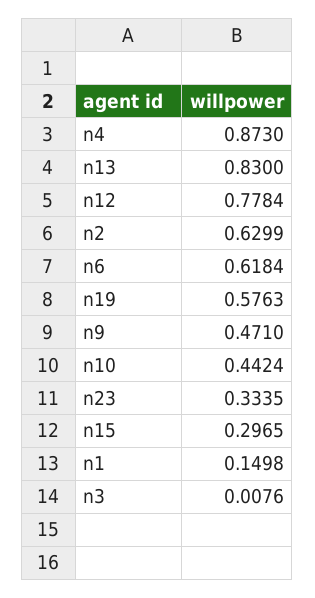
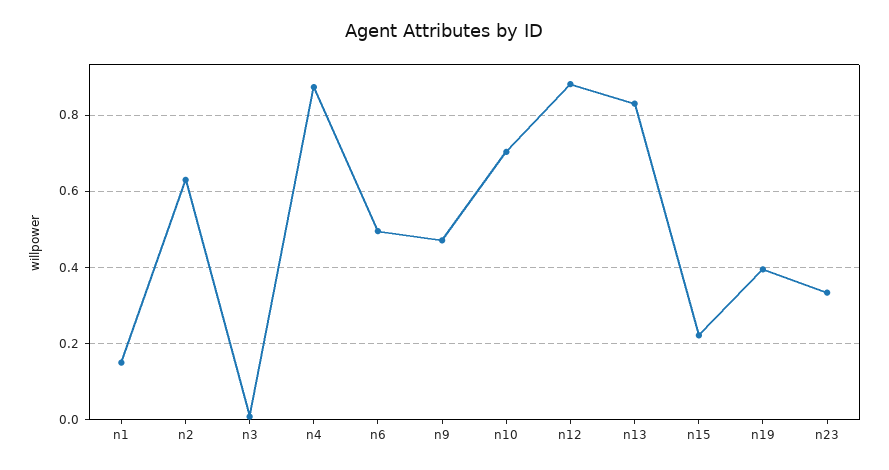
n12: 0.7784 -> 0.88
n6: 0.6184 -> 0.5
n19: 0.5763 -> 0.4
n10: 0.4424 -> 0.7
n15: 0.2965 -> 0.22

